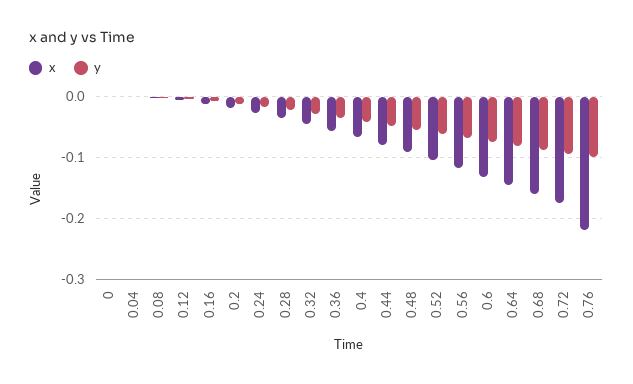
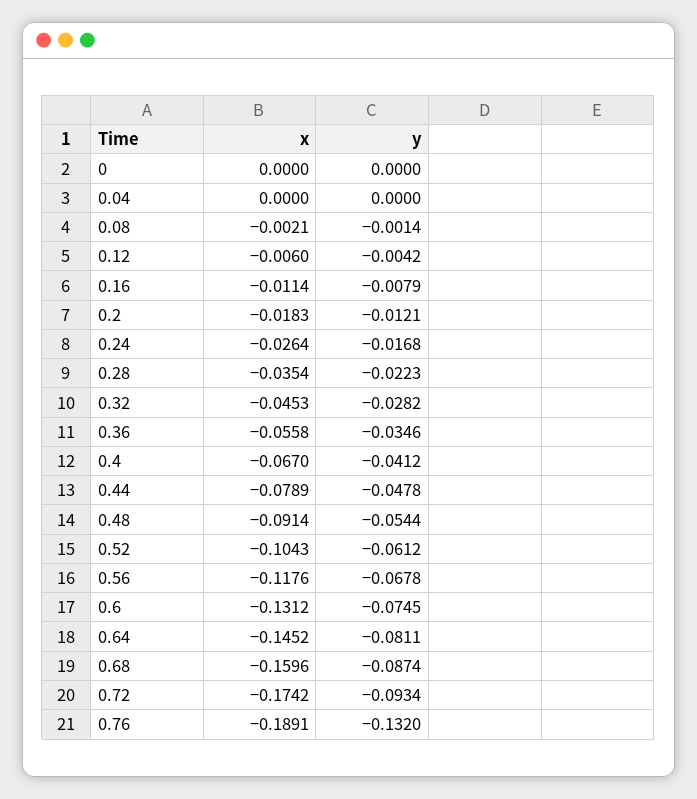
x, 0.76: -0.22 -> -0.1891
y, 0.76: -0.1 -> -0.132

